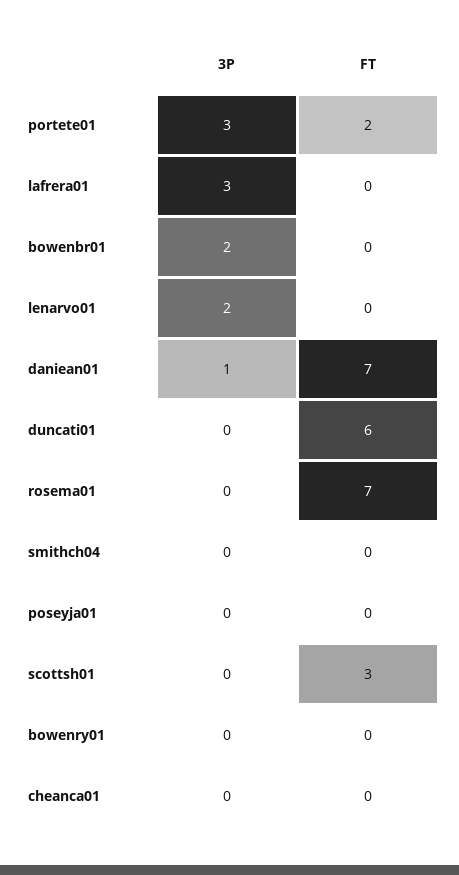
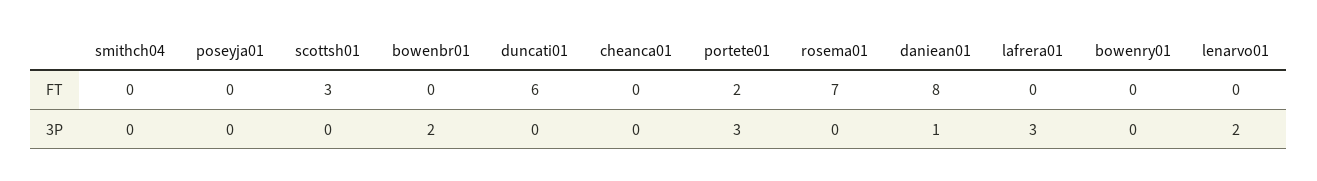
FT, daniean01: 7 -> 8

